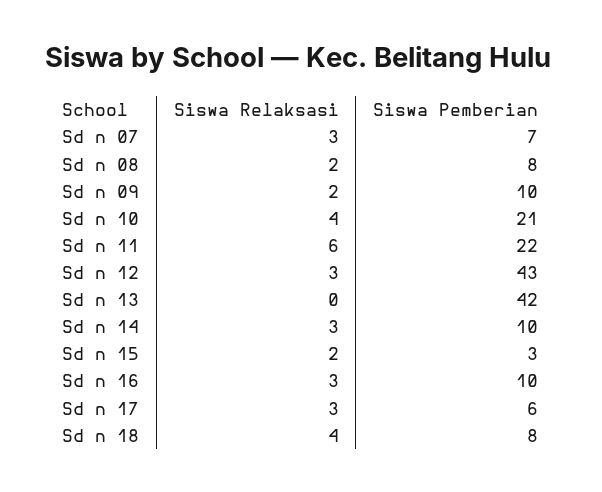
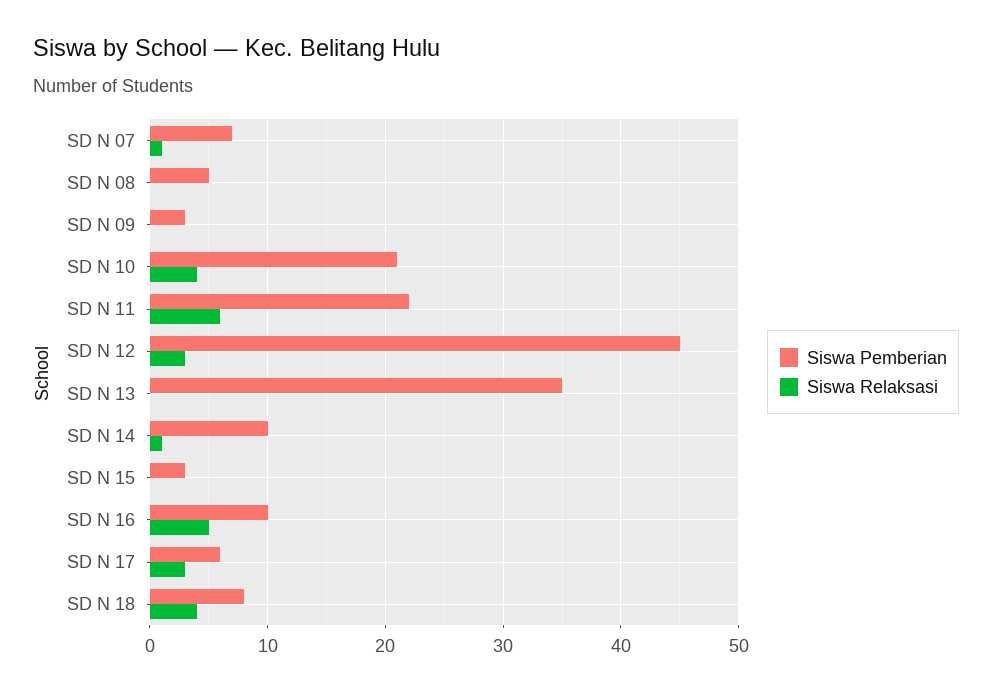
Siswa Relaksasi, Sd n 07: 3 -> 1
Siswa Relaksasi, Sd n 08: 2 -> 0
Siswa Pemberian, Sd n 08: 8 -> 5
Siswa Relaksasi, Sd n 09: 2 -> 0
Siswa Pemberian, Sd n 09: 10 -> 3
Siswa Pemberian, Sd n 12: 43 -> 45
Siswa Pemberian, Sd n 13: 42 -> 35
Siswa Relaksasi, Sd n 14: 3 -> 1
Siswa Relaksasi, Sd n 15: 2 -> 0
Siswa Relaksasi, Sd n 16: 3 -> 5

